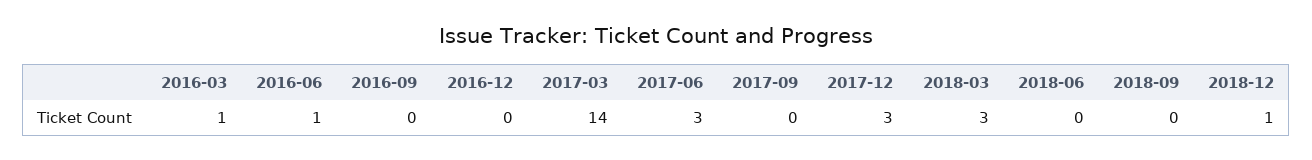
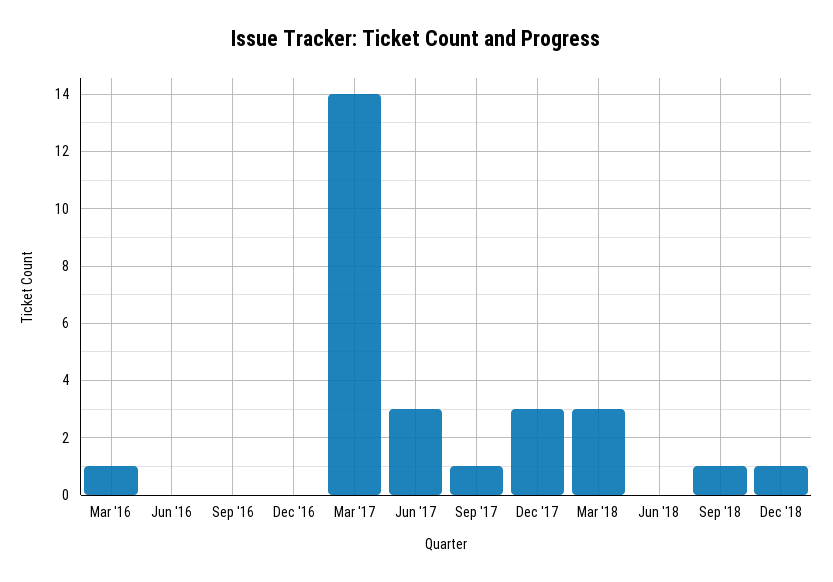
2016-06: 1 -> 0
2017-09: 0 -> 1
2018-09: 0 -> 1

